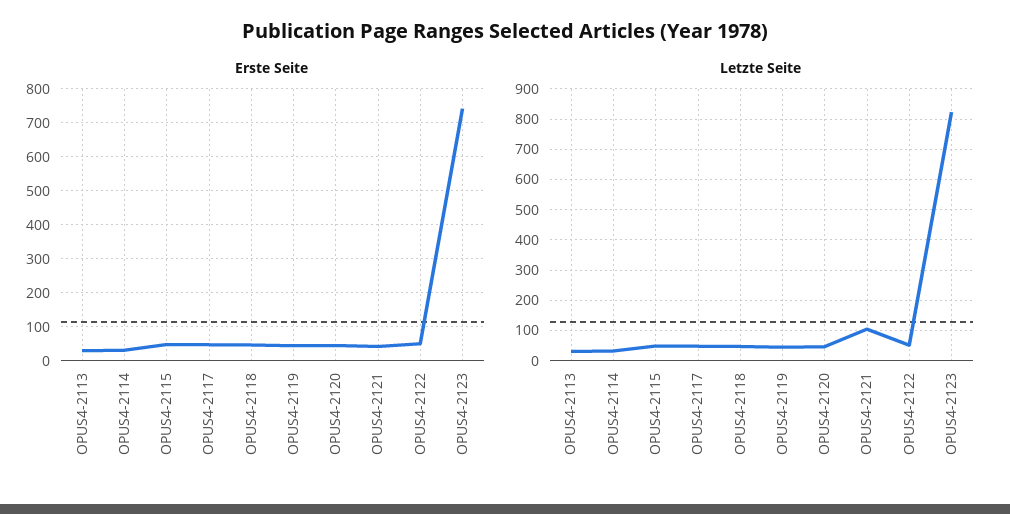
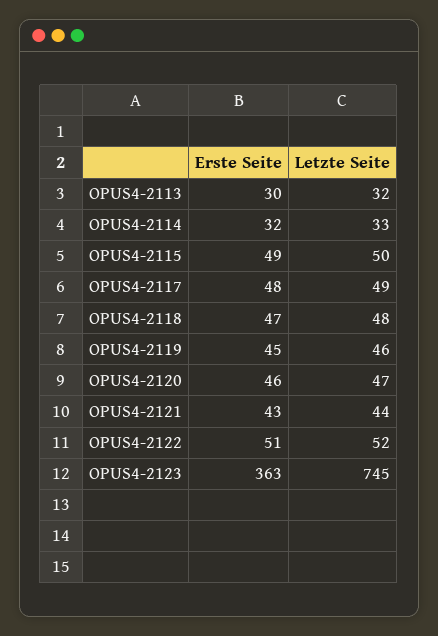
Erste Seite, OPUS4-2123: 740 -> 363
Letzte Seite, OPUS4-2121: 100 -> 44
Letzte Seite, OPUS4-2123: 820 -> 745

